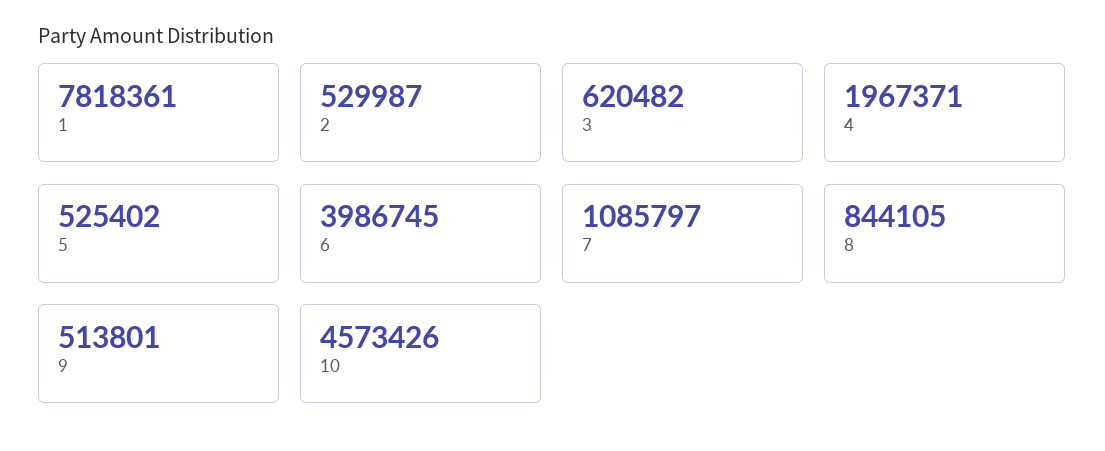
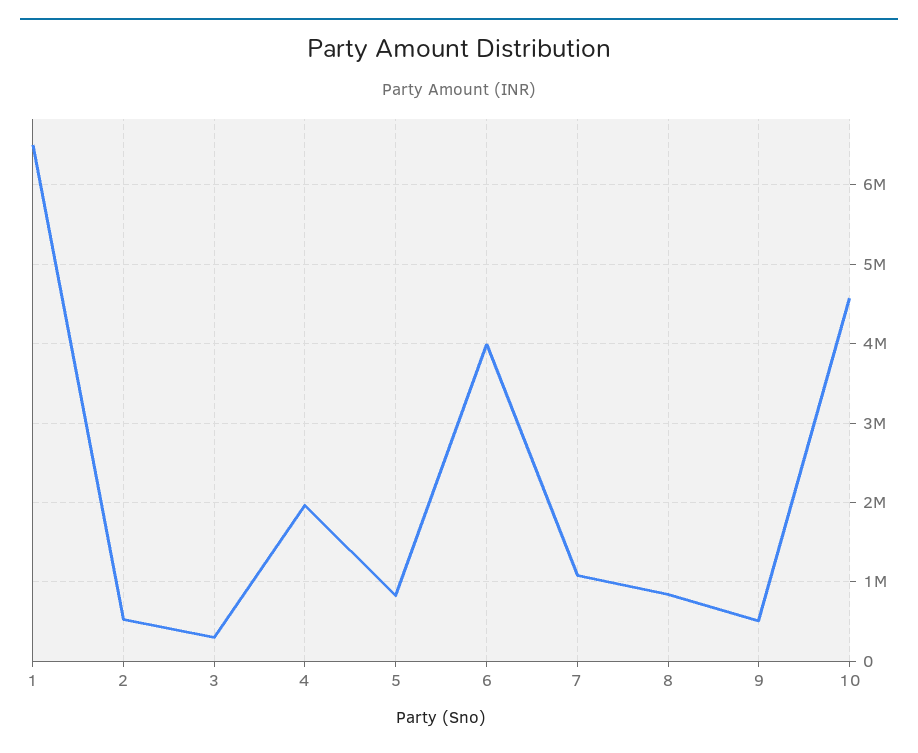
1: 7818361 -> 6500000
3: 620482 -> 300000
5: 525402 -> 800000

